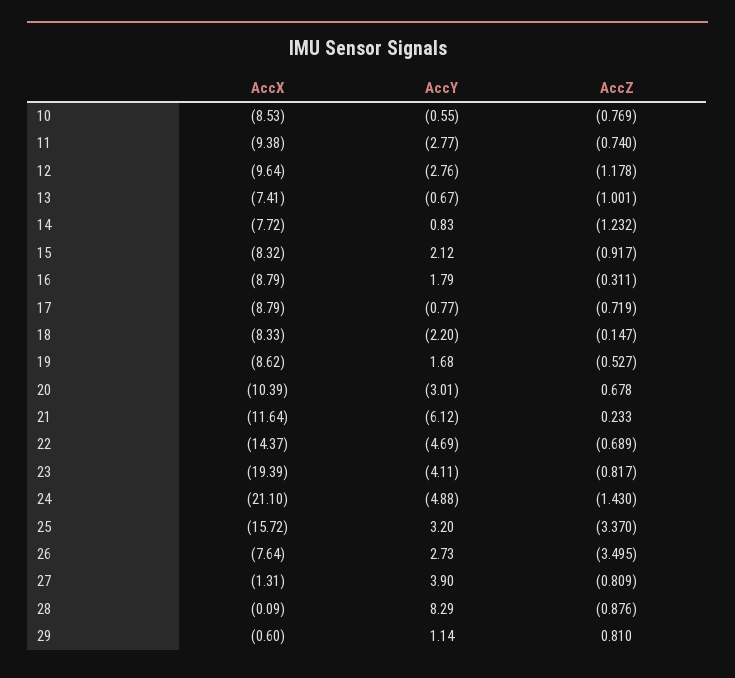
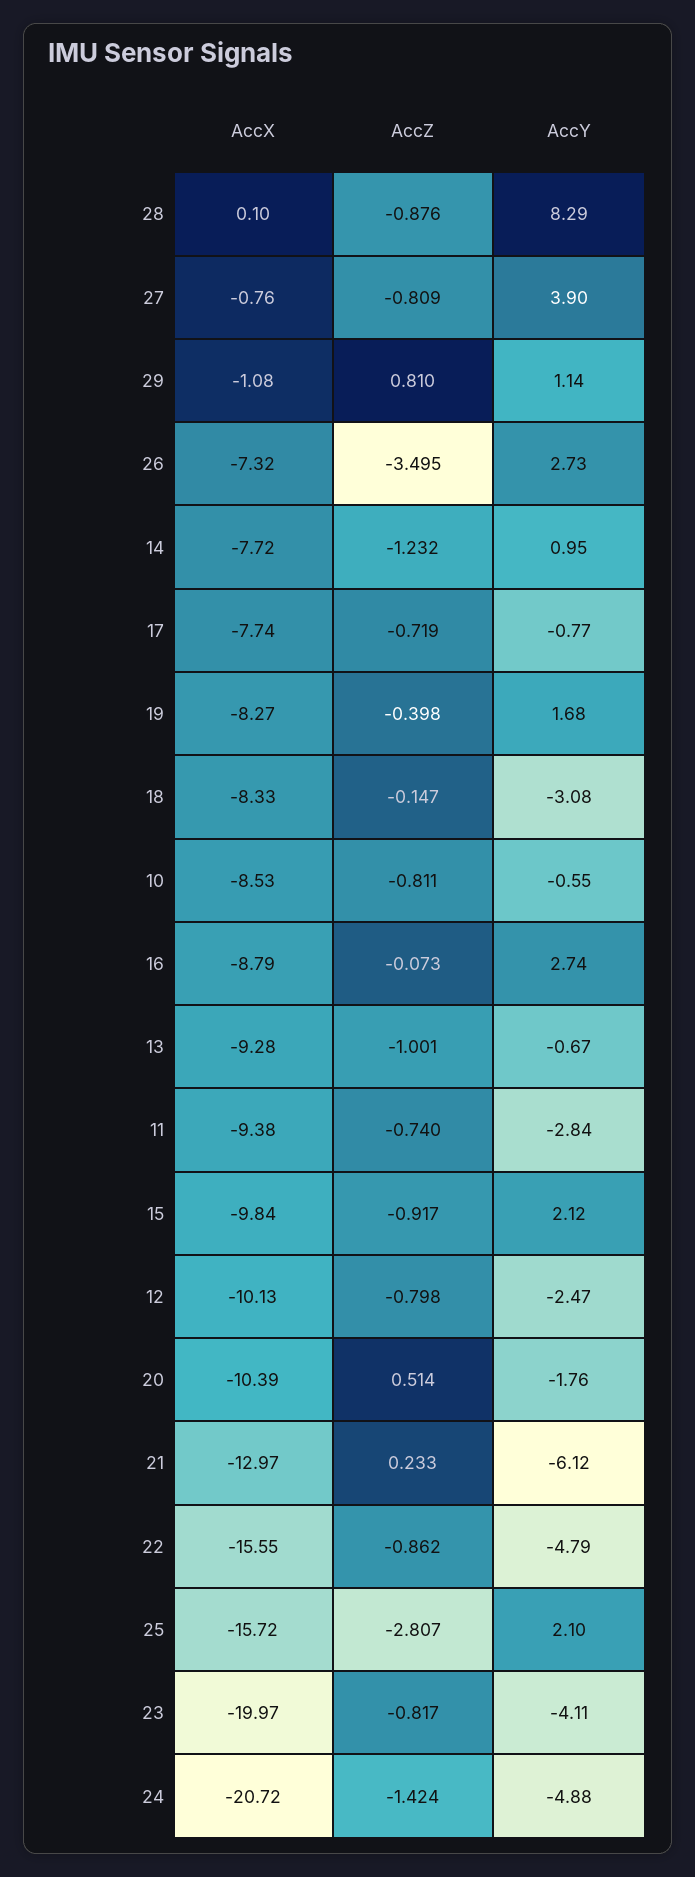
AccZ, 10: -0.769 -> -0.811
AccY, 11: -2.77 -> -2.84
AccX, 12: -9.64 -> -10.13
AccY, 12: -2.76 -> -2.47
AccZ, 12: -1.178 -> -0.798
AccX, 13: -7.41 -> -9.28
AccY, 14: 0.83 -> 0.95
AccX, 15: -8.32 -> -9.84
AccY, 16: 1.79 -> 2.74
AccZ, 16: -0.311 -> -0.073
AccX, 17: -8.79 -> -7.74
AccY, 18: -2.2 -> -3.08
AccX, 19: -8.62 -> -8.27
AccZ, 19: -0.527 -> -0.398
AccY, 20: -3.01 -> -1.76
AccZ, 20: 0.678 -> 0.514
AccX, 21: -11.64 -> -12.97
AccX, 22: -14.37 -> -15.55
AccY, 22: -4.69 -> -4.79
AccZ, 22: -0.689 -> -0.862
AccX, 23: -19.39 -> -19.97
AccX, 24: -21.1 -> -20.72
AccZ, 24: -1.43 -> -1.424
AccY, 25: 3.2 -> 2.1
AccZ, 25: -3.37 -> -2.807
AccX, 26: -7.64 -> -7.32
AccX, 27: -1.31 -> -0.76
AccX, 28: -0.09 -> 0.1
AccX, 29: -0.6 -> -1.08

